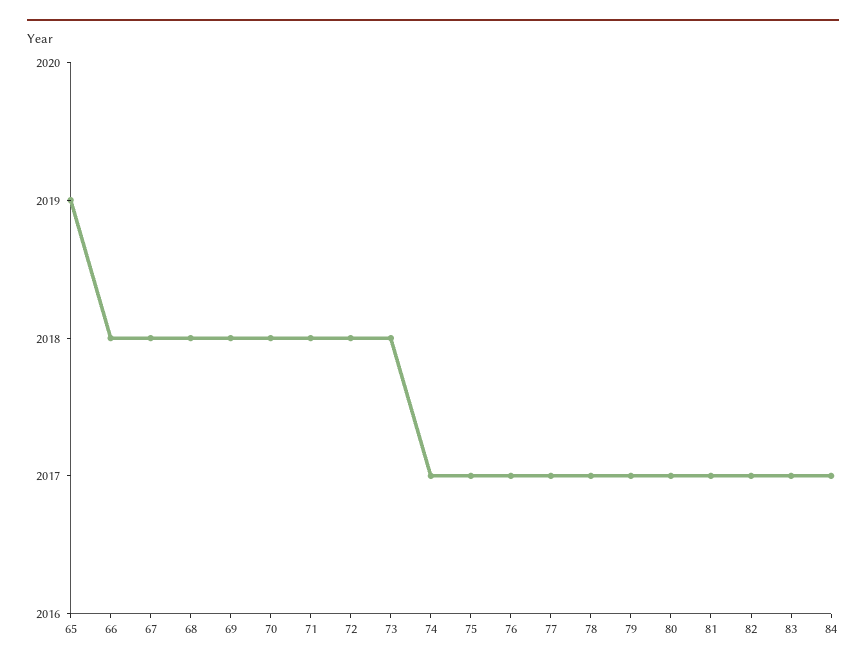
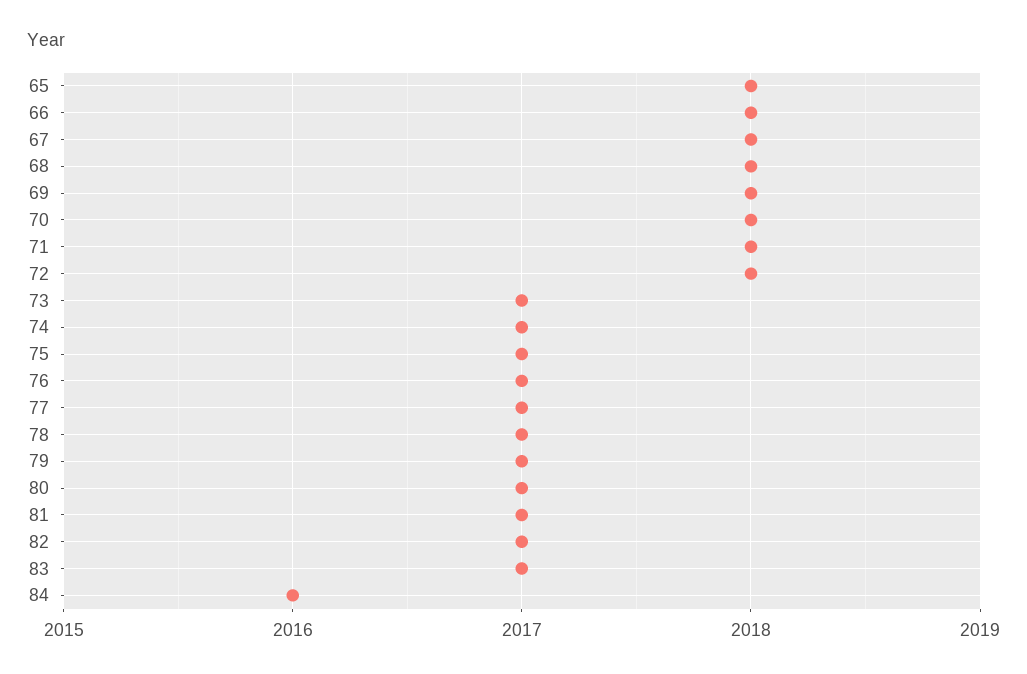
65: 2019 -> 2018
73: 2018 -> 2017
84: 2017 -> 2016

